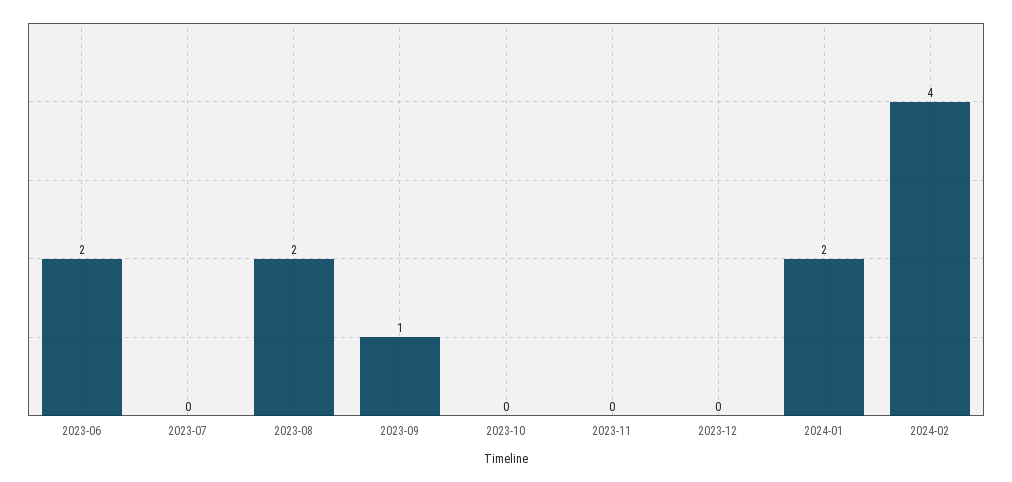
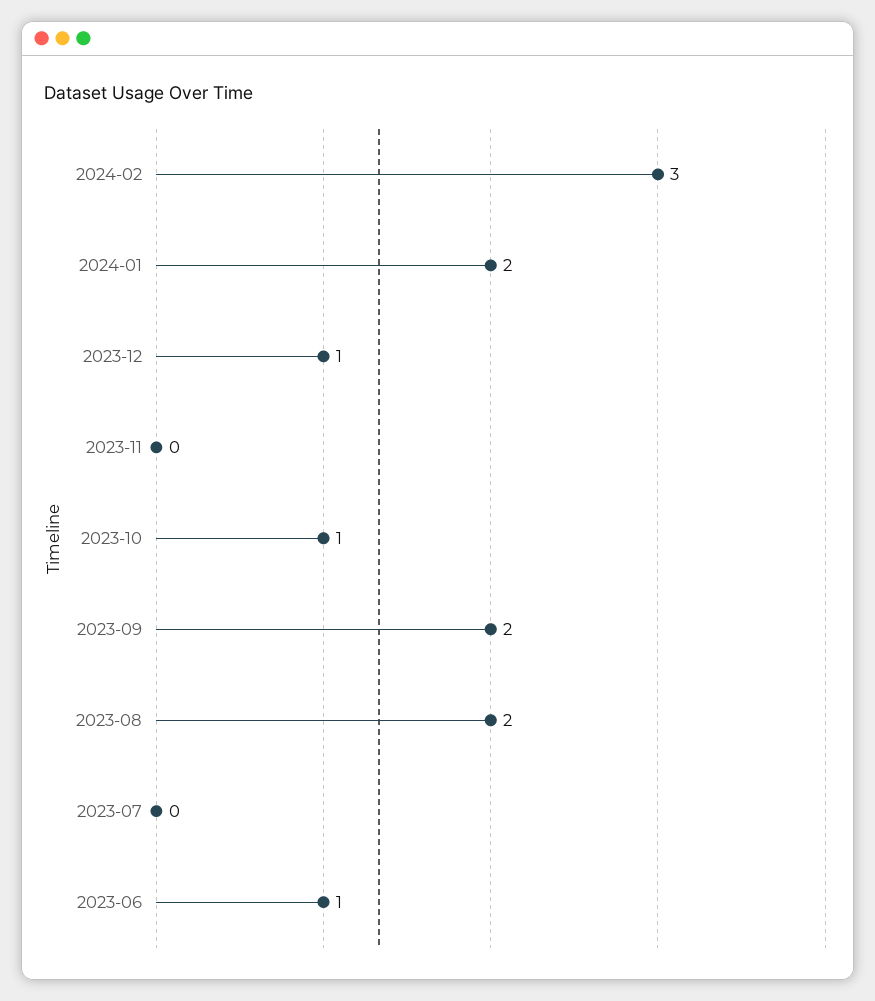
2023-06: 2 -> 1
2023-09: 1 -> 2
2023-10: 0 -> 1
2023-12: 0 -> 1
2024-02: 4 -> 3

